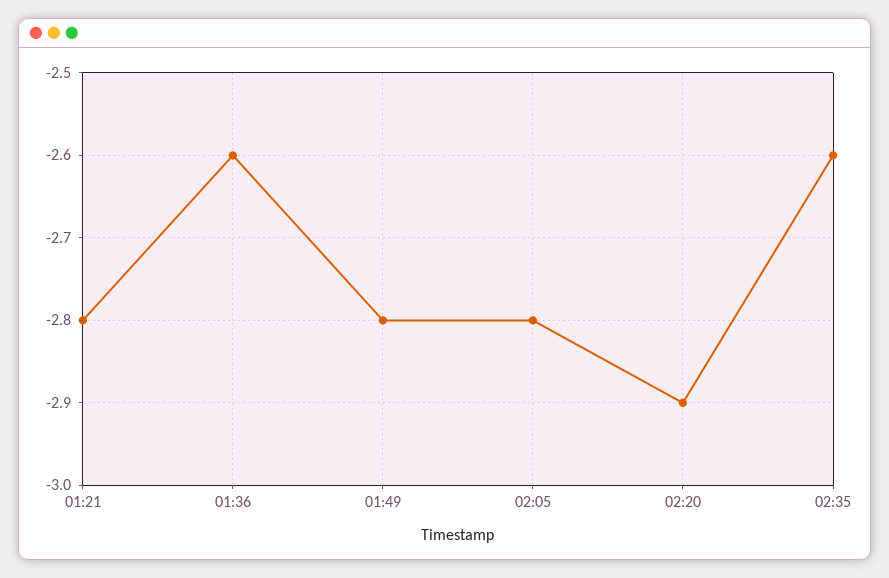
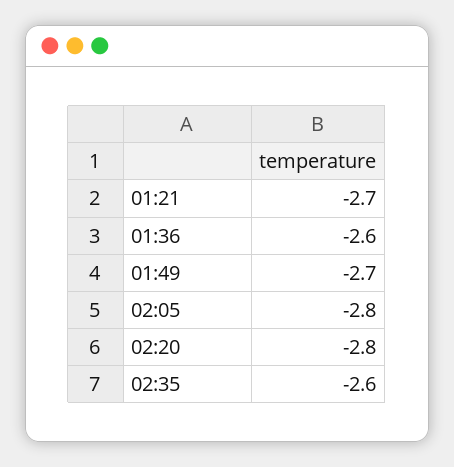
01:21: -2.8 -> -2.7
01:49: -2.8 -> -2.7
02:20: -2.9 -> -2.8

